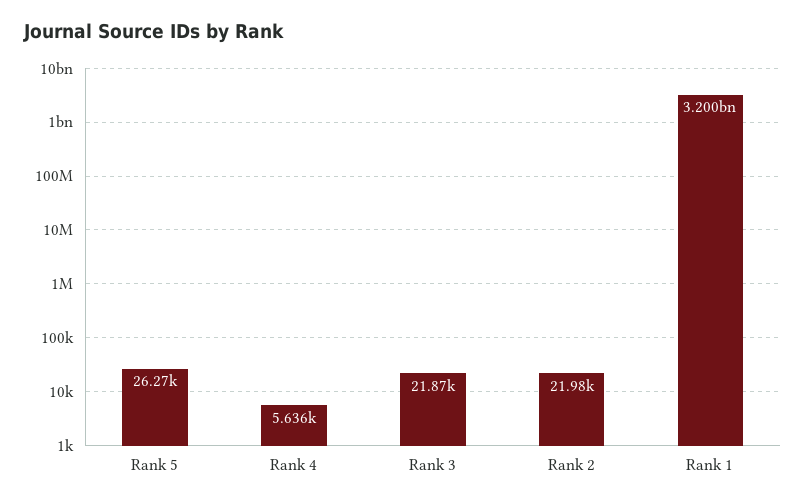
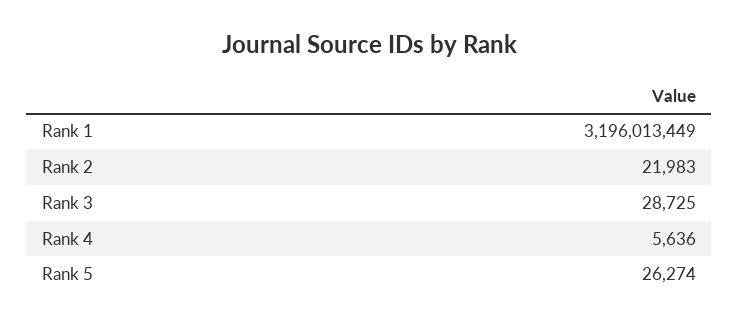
Rank 3: 21870 -> 28725
Rank 1: 3200000000 -> 3196013449

